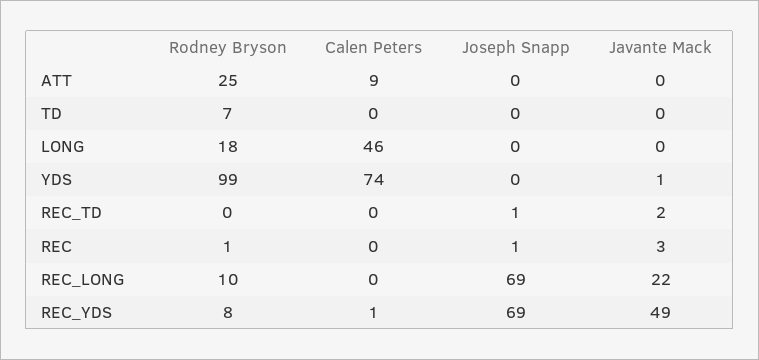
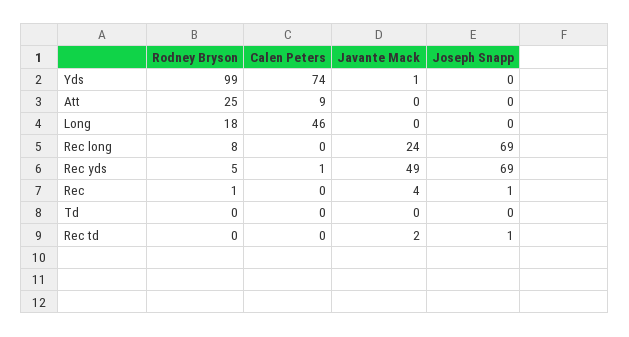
Rodney Bryson, TD: 7 -> 0
Javante Mack, REC: 3 -> 4
Rodney Bryson, REC_LONG: 10 -> 8
Javante Mack, REC_LONG: 22 -> 24
Rodney Bryson, REC_YDS: 8 -> 5

